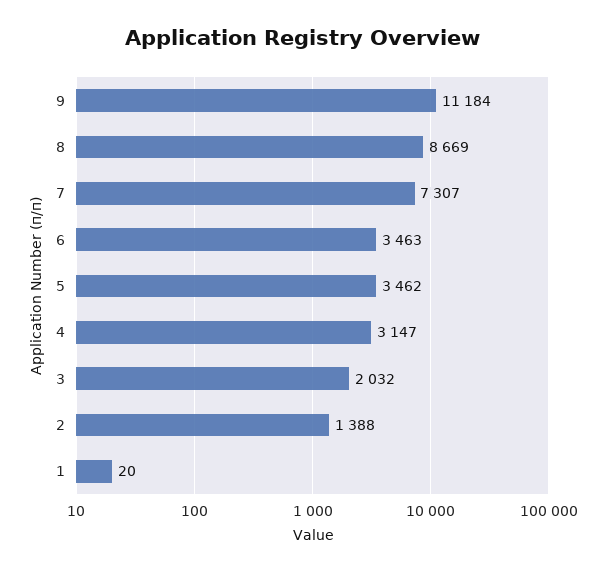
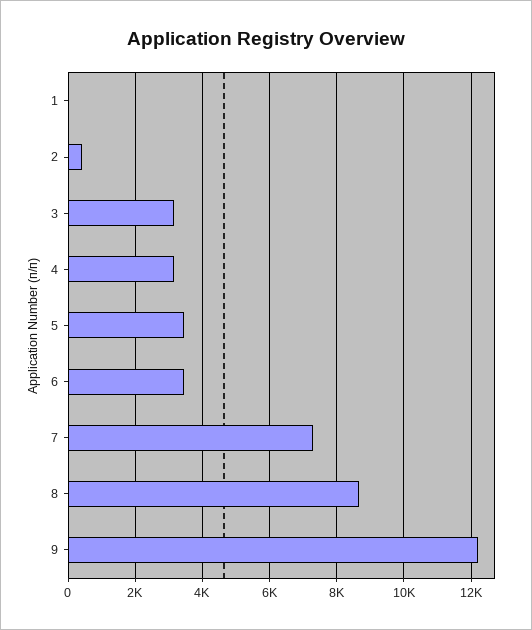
9: 11184 -> 12200
3: 2032 -> 3200
2: 1388 -> 400

